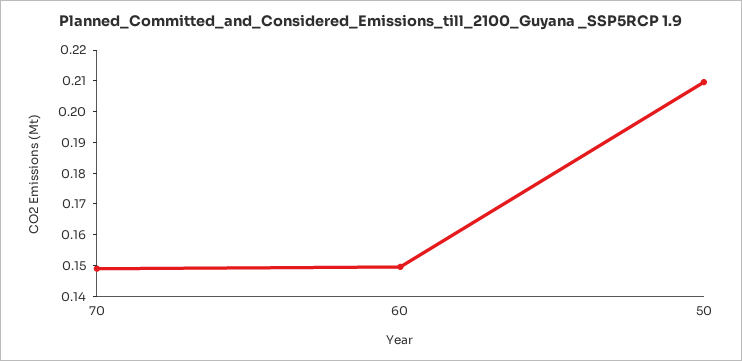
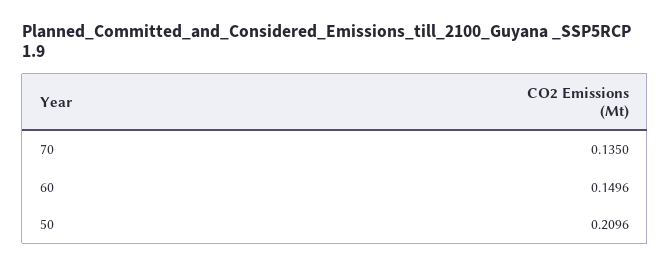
70: 0.15 -> 0.135

